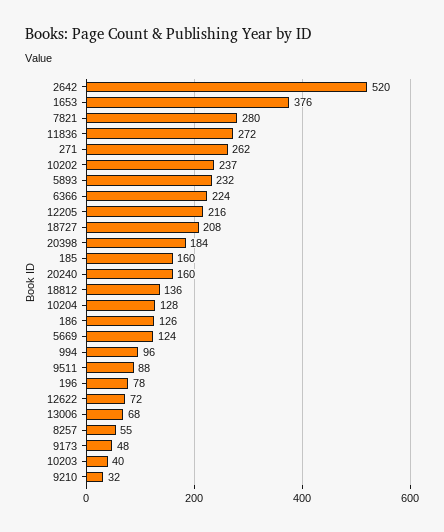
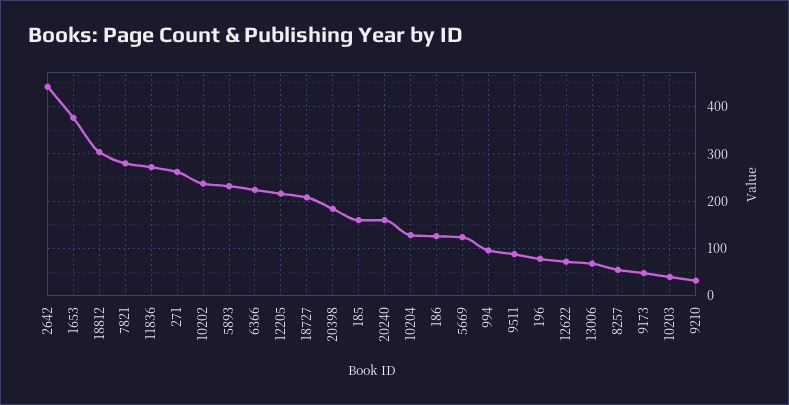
2642: 520 -> 440
18812: 136 -> 300

